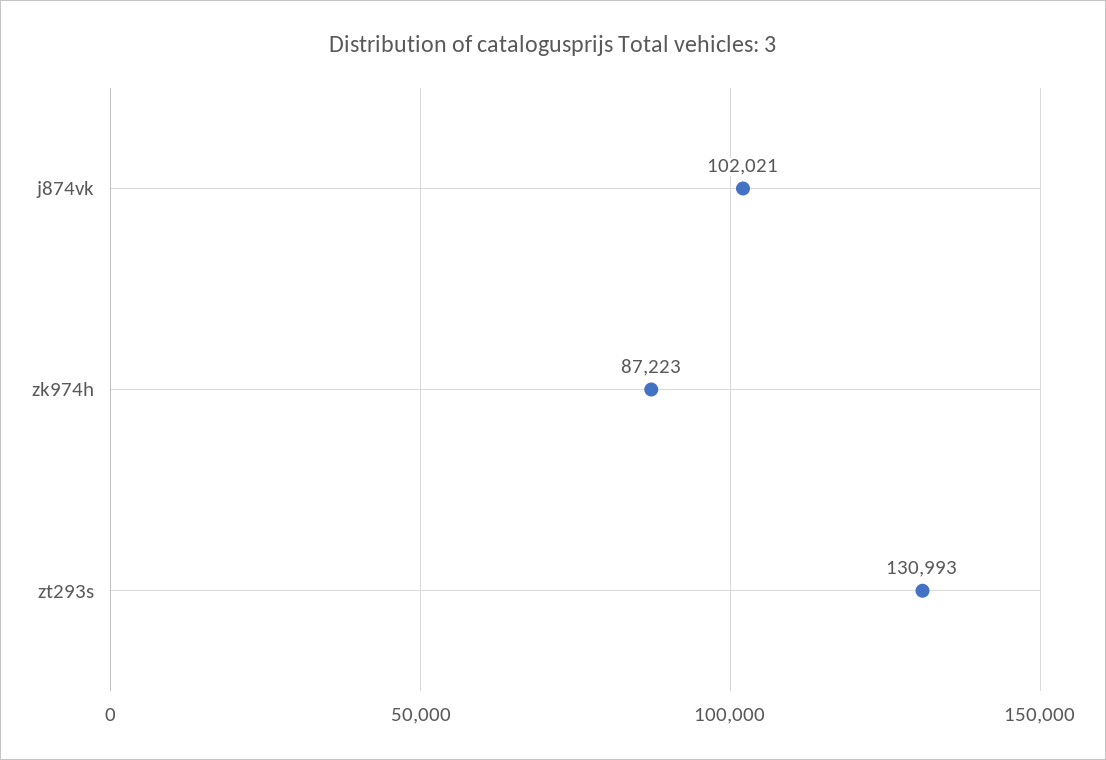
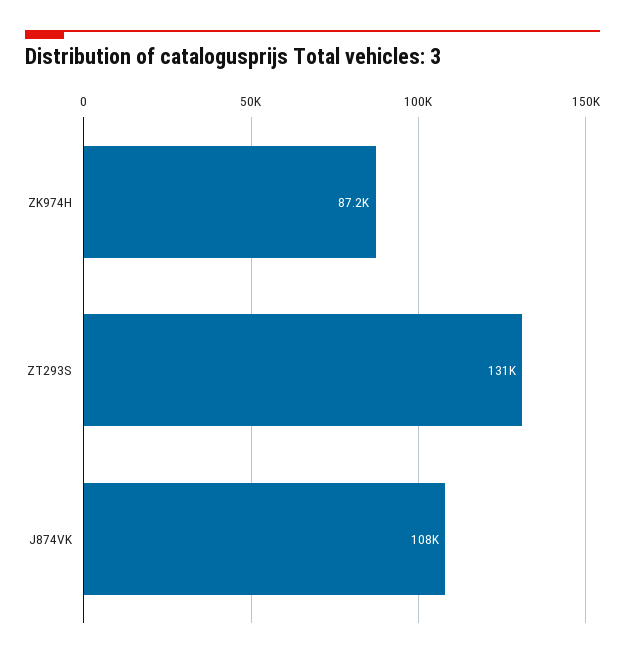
j874vk: 102021 -> 108000

